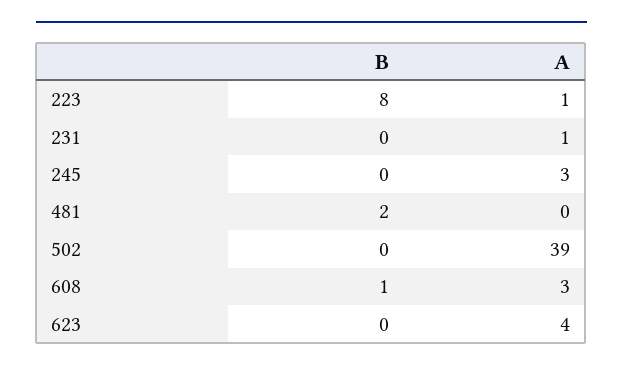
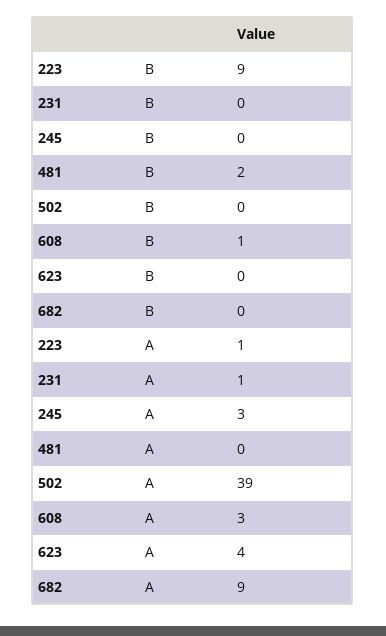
B, 223: 8 -> 9
B, 682: none -> 0
A, 682: none -> 9

